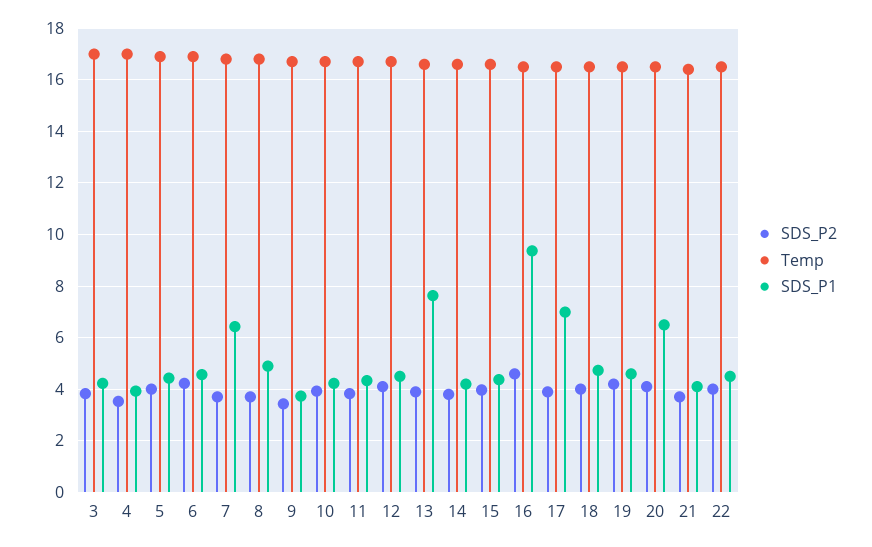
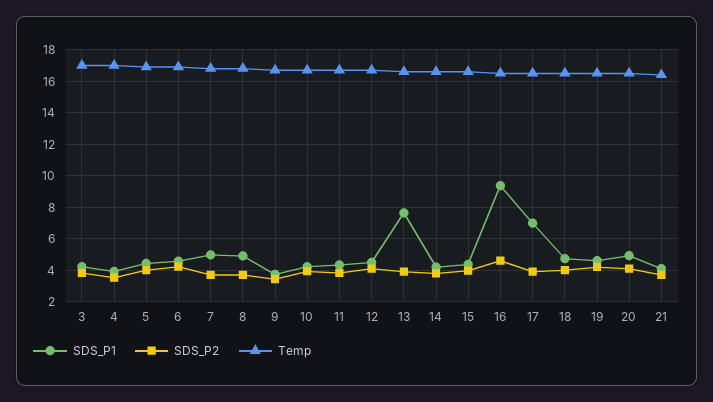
SDS_P1, 7: 6.5 -> 5
SDS_P1, 20: 6.5 -> 5
SDS_P2, 22: 4 -> none
Temp, 22: 16.5 -> none
SDS_P1, 22: 4.5 -> none

